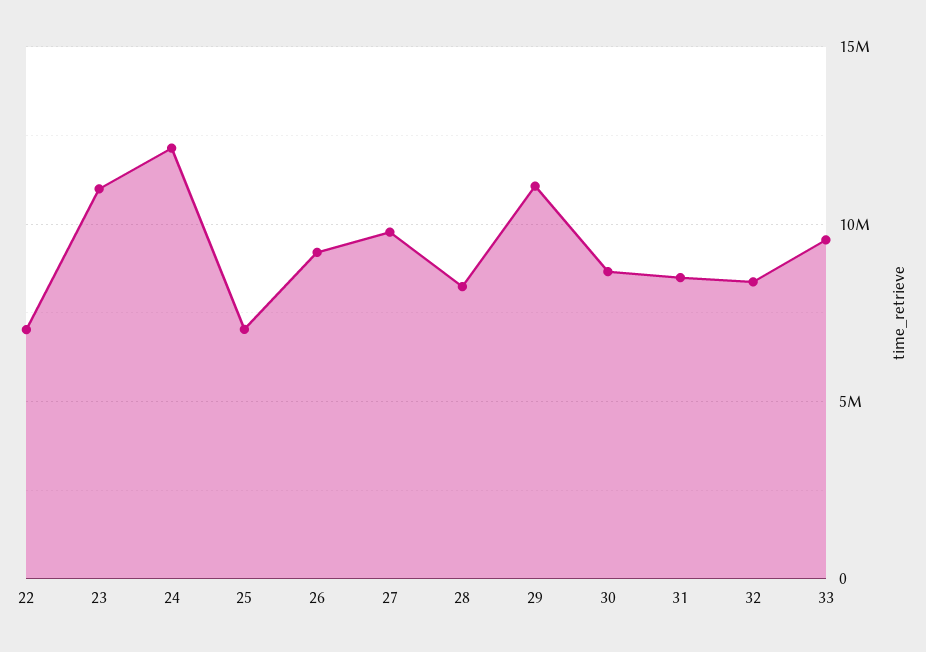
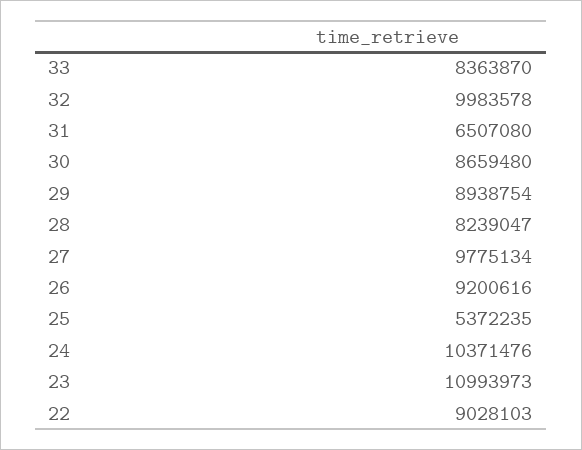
22: 7000000 -> 9028103
24: 12000000 -> 10371476
25: 7000000 -> 5372235
29: 11000000 -> 8938754
31: 8500000 -> 6507080
32: 8500000 -> 9983578
33: 9500000 -> 8363870

